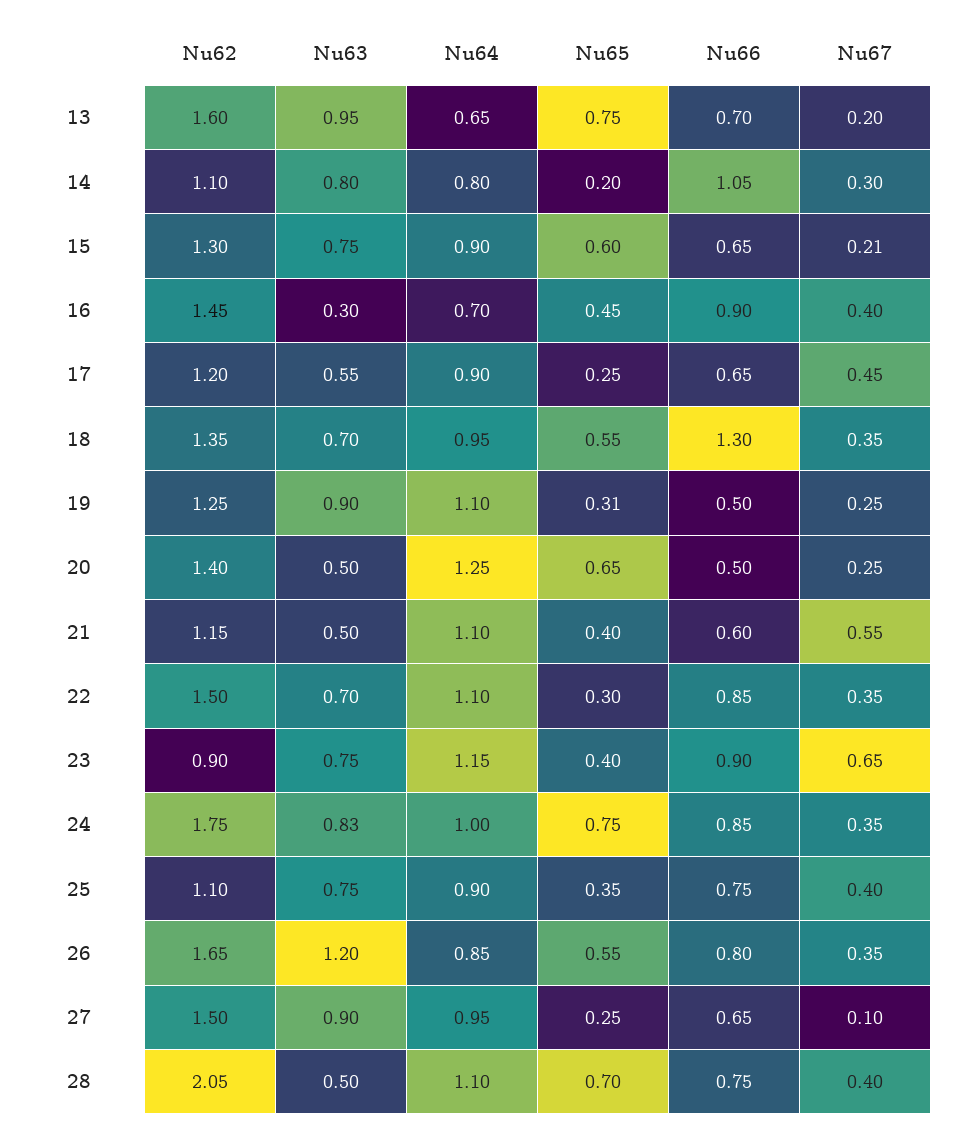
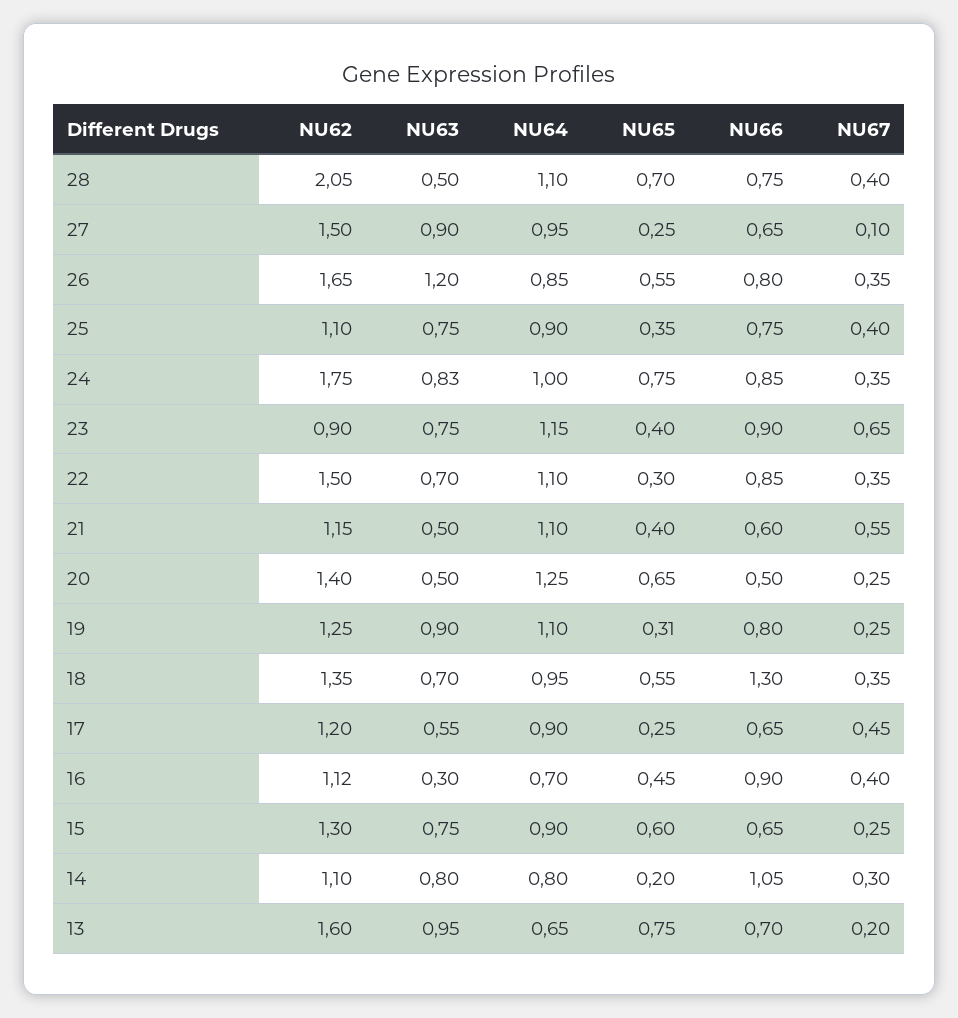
Nu67, 15: 0.21 -> 0.25
Nu62, 16: 1.45 -> 1.12
Nu66, 19: 0.5 -> 0.8

